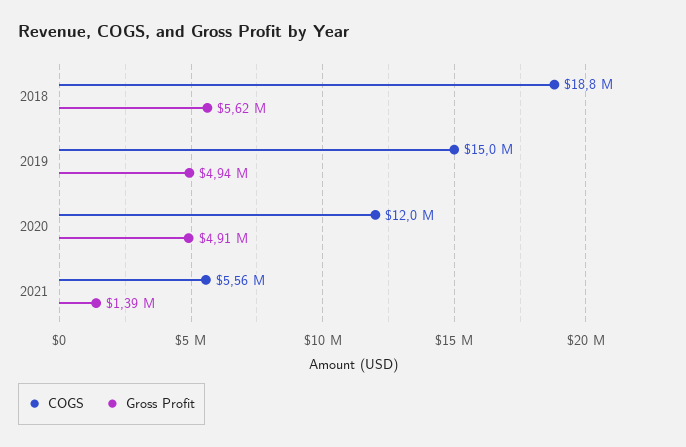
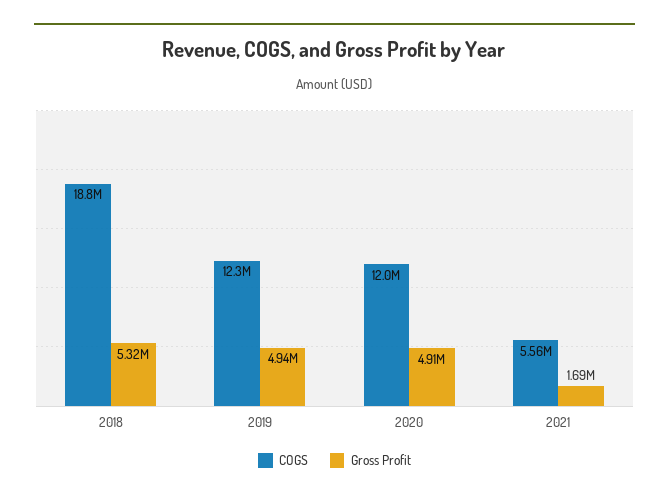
Gross Profit, 2018: 5620000 -> 5320000
COGS, 2019: 15000000 -> 12300000
Gross Profit, 2021: 1390000 -> 1690000

